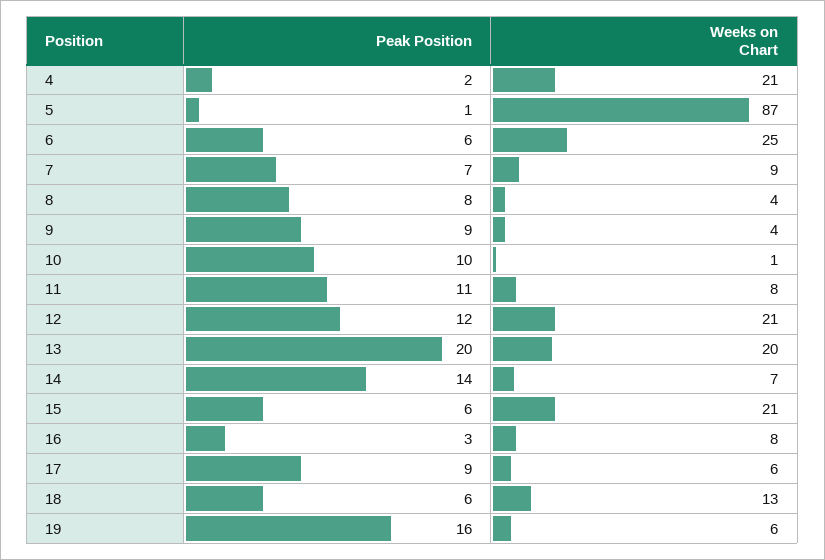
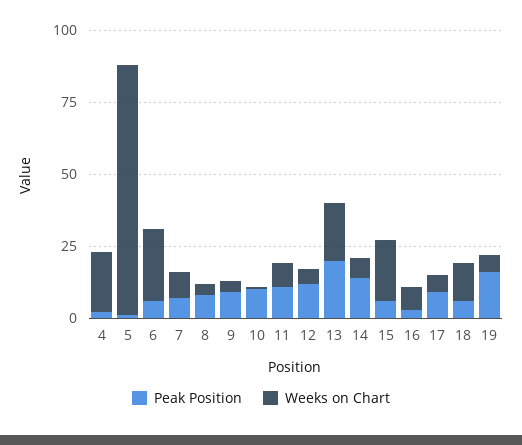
Weeks on Chart, 12: 21 -> 5

